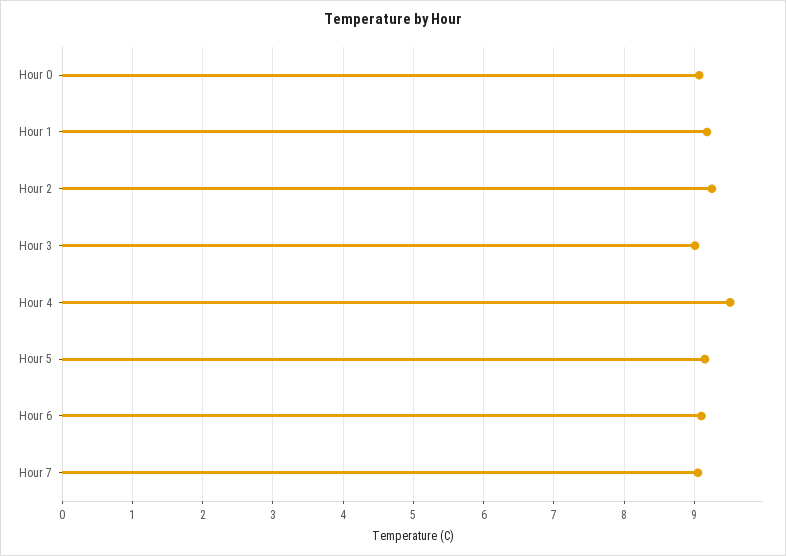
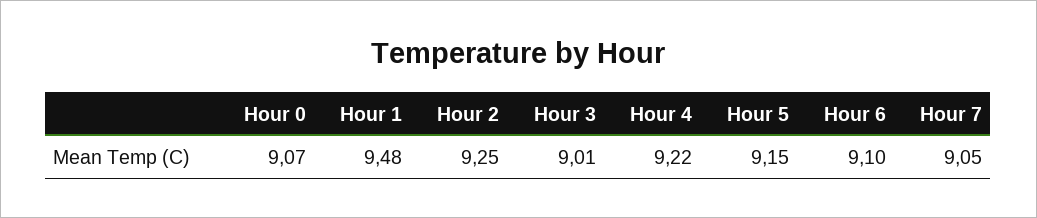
Hour 1: 9.2 -> 9.48
Hour 4: 9.5 -> 9.22

